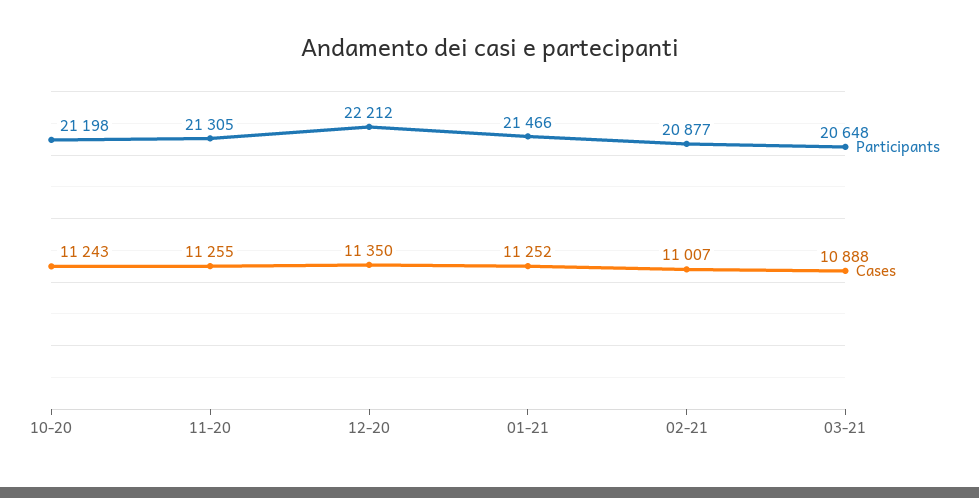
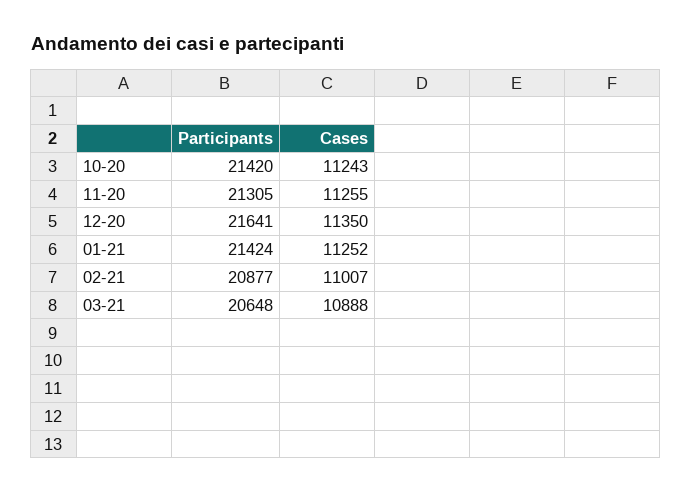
Participants, 10-20: 21198 -> 21420
Participants, 12-20: 22212 -> 21641
Participants, 01-21: 21466 -> 21424

